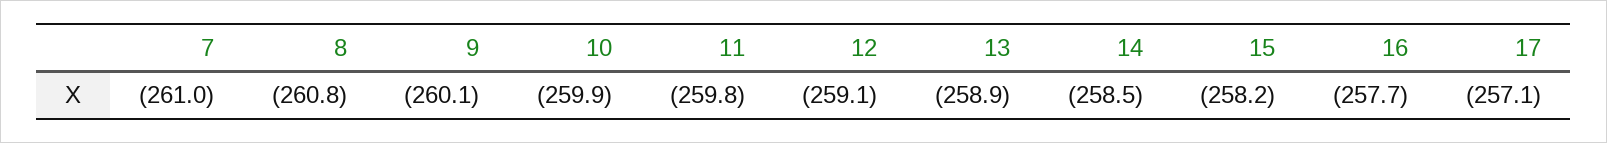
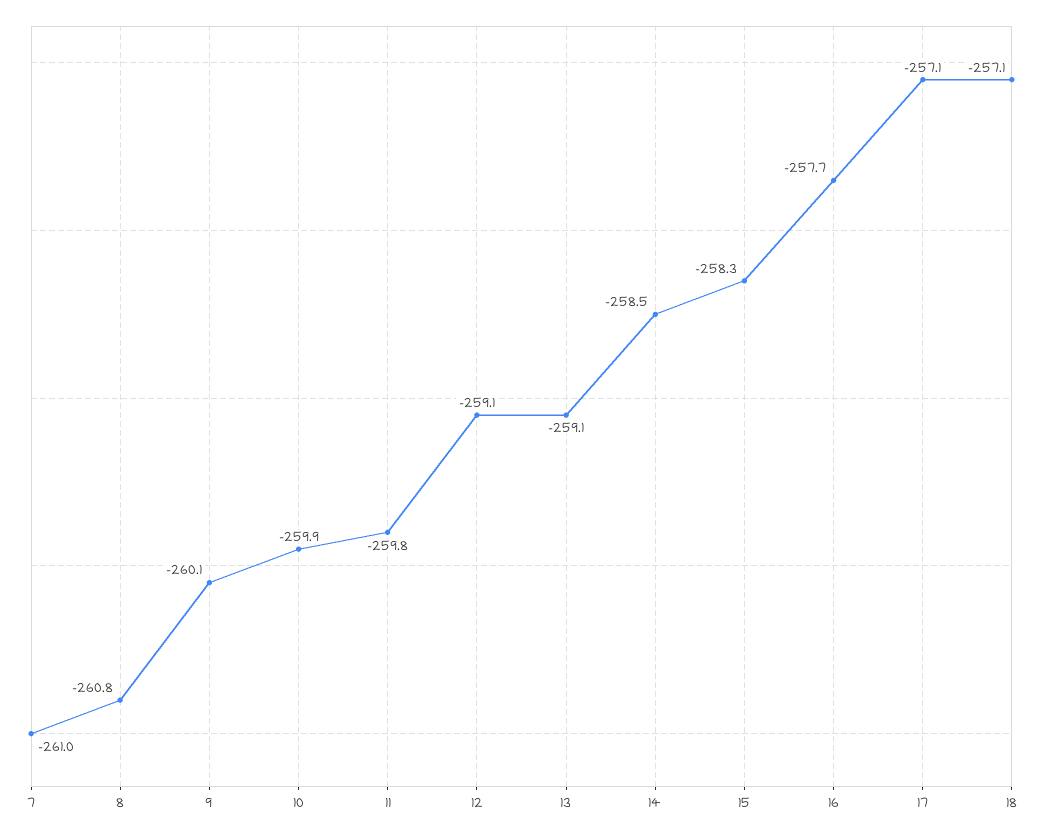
13: -258.9 -> -259.1
15: -258.2 -> -258.3
18: none -> -257.1

